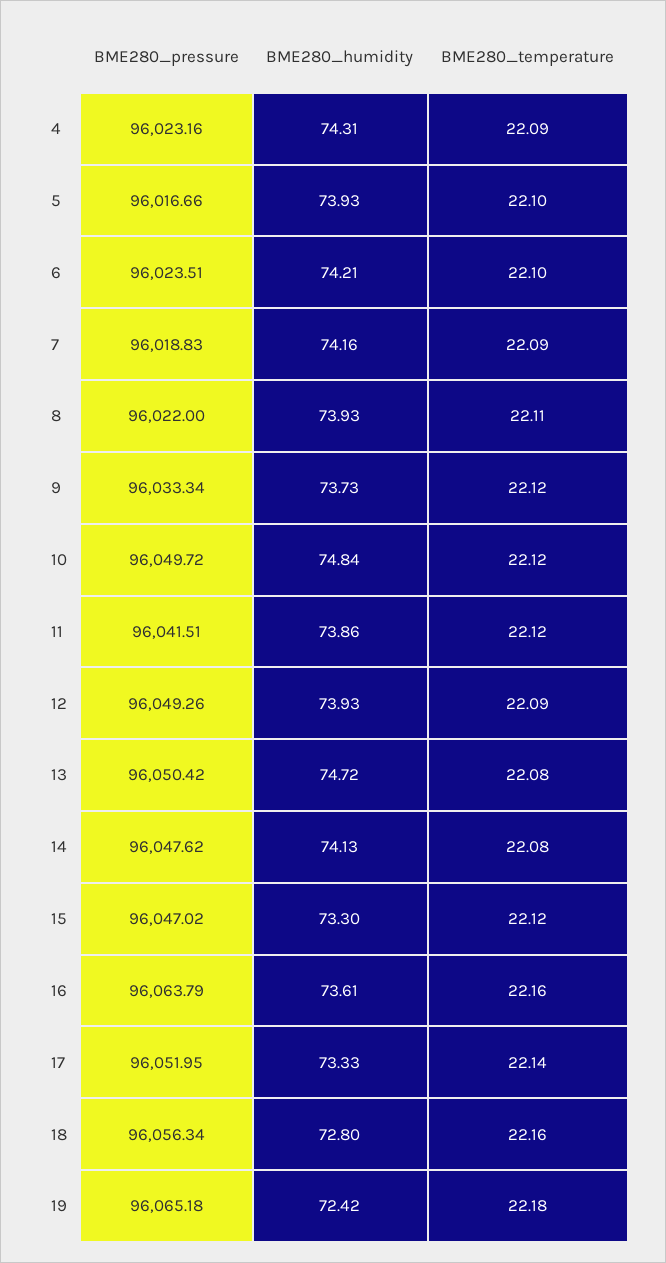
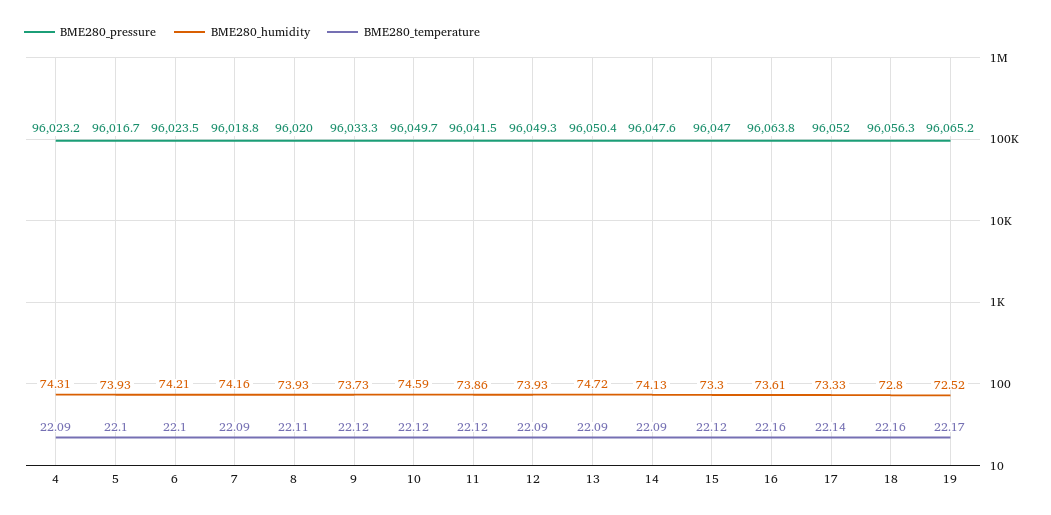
BME280_pressure, 8: 96022 -> 96020
BME280_humidity, 10: 74.84 -> 74.59
BME280_temperature, 13: 22.08 -> 22.09
BME280_temperature, 14: 22.08 -> 22.09
BME280_humidity, 19: 72.42 -> 72.52
BME280_temperature, 19: 22.18 -> 22.17

